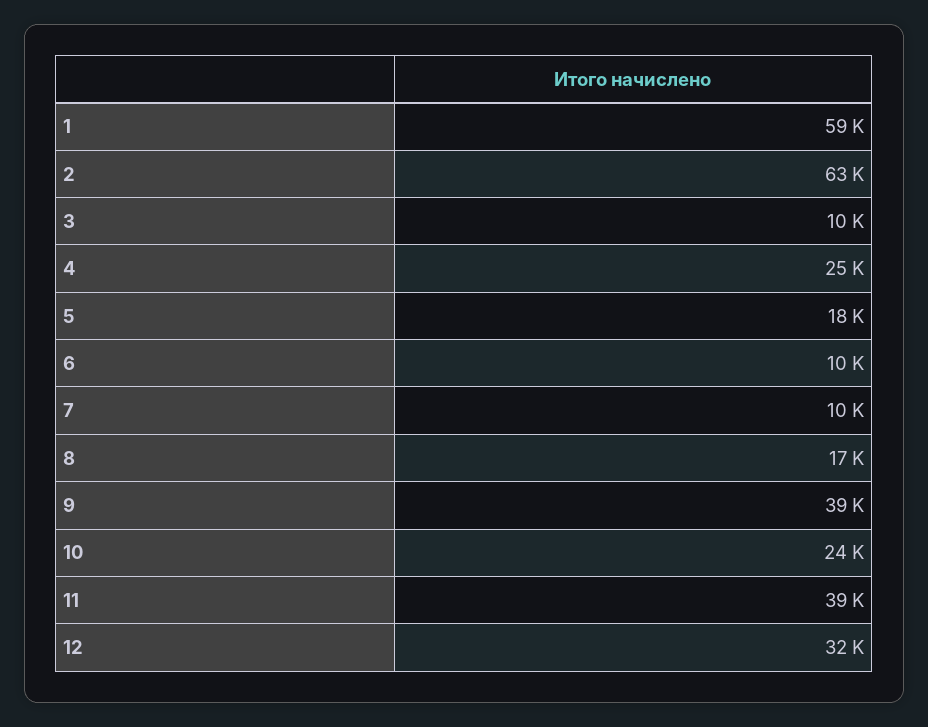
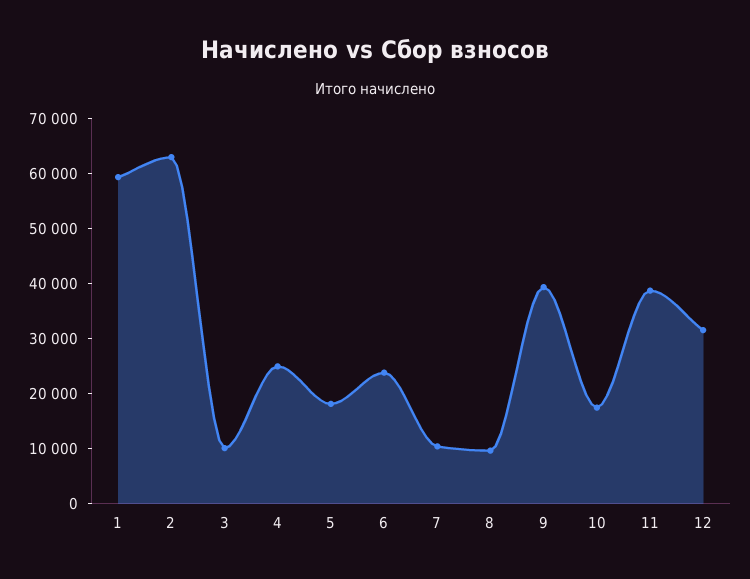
6: 10000 -> 24000
8: 17000 -> 10000
10: 24000 -> 18000

